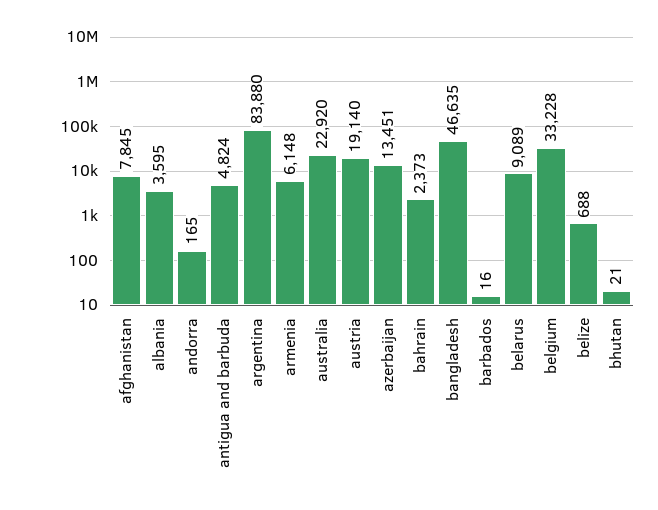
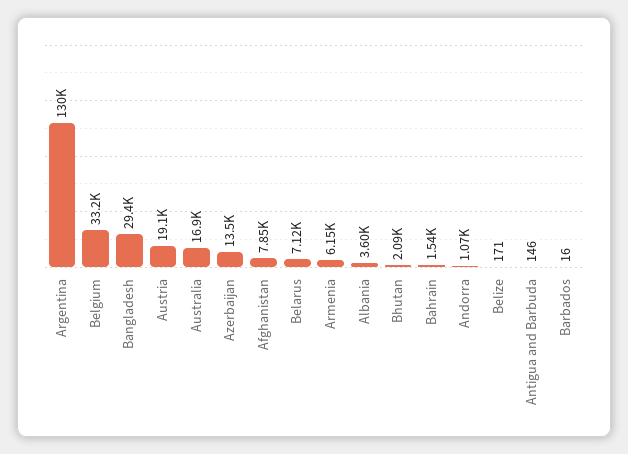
andorra: 165 -> 1070
antigua and barbuda: 4824 -> 146
argentina: 83880 -> 130000
australia: 22920 -> 16900
bahrain: 2373 -> 1540
bangladesh: 46635 -> 29400
belarus: 9089 -> 7120
belize: 688 -> 171
bhutan: 21 -> 2090

